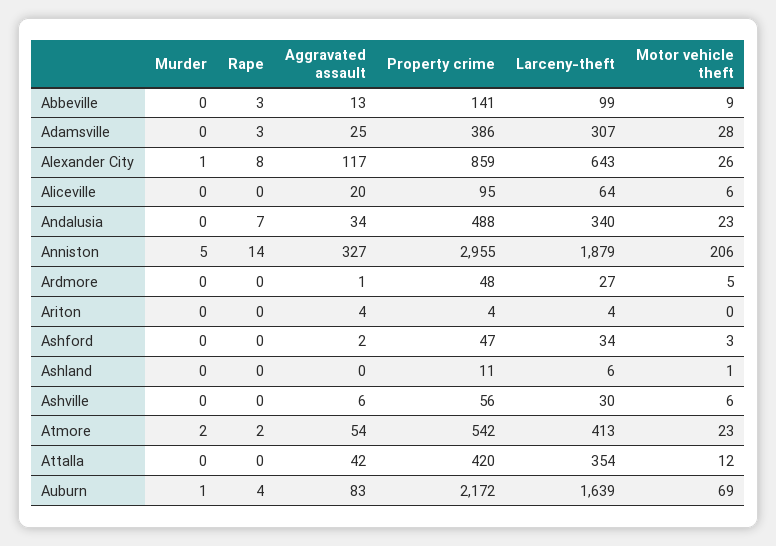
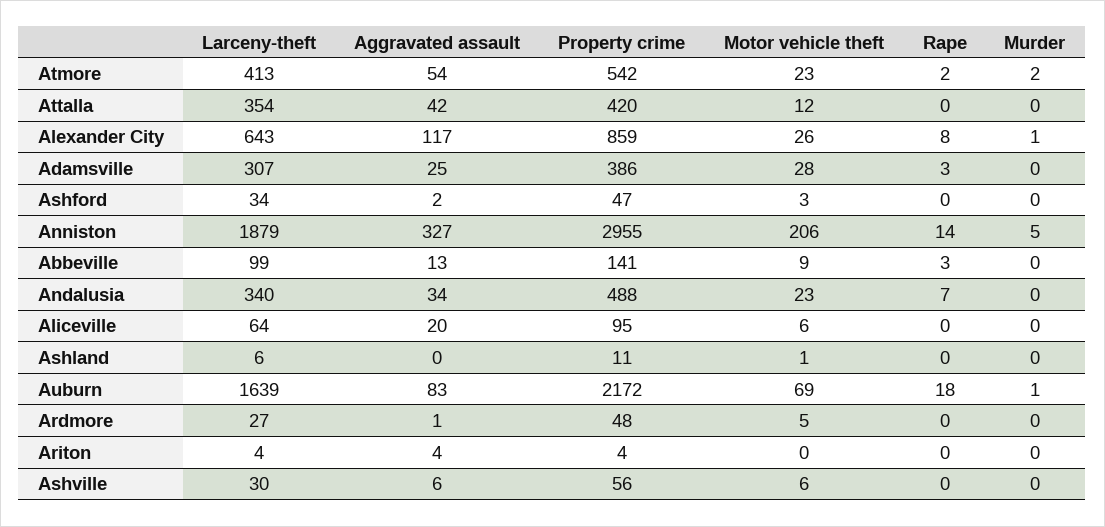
Rape, Auburn: 4 -> 18

